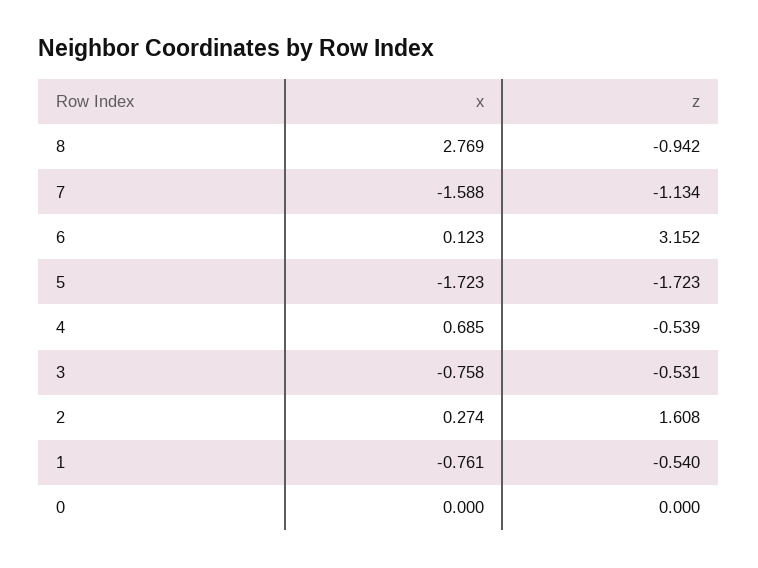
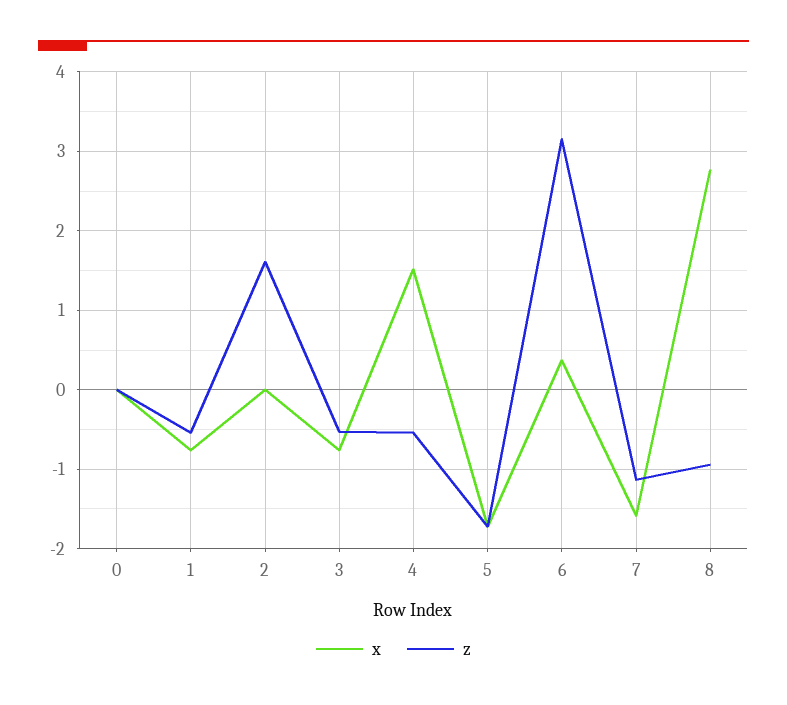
x, 6: 0.123 -> 0.4
x, 4: 0.685 -> 1.5
x, 2: 0.274 -> 0

